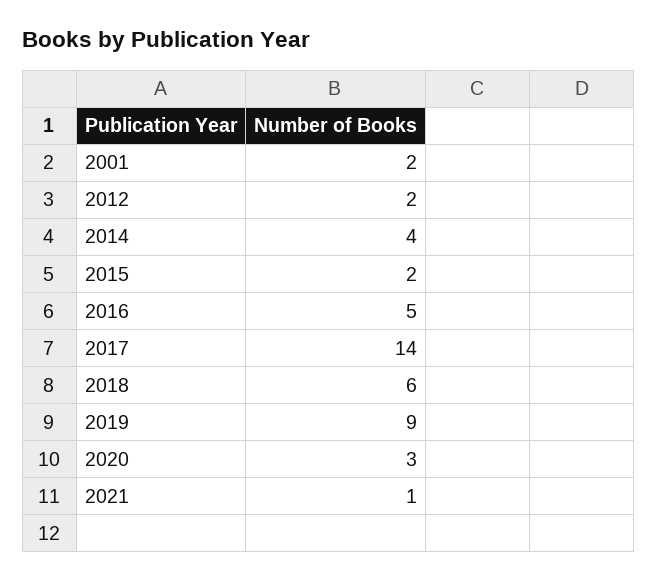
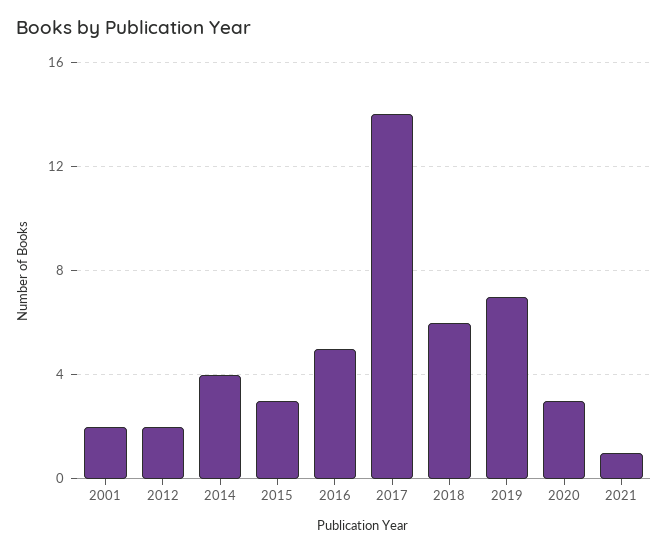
2015: 2 -> 3
2019: 9 -> 7

